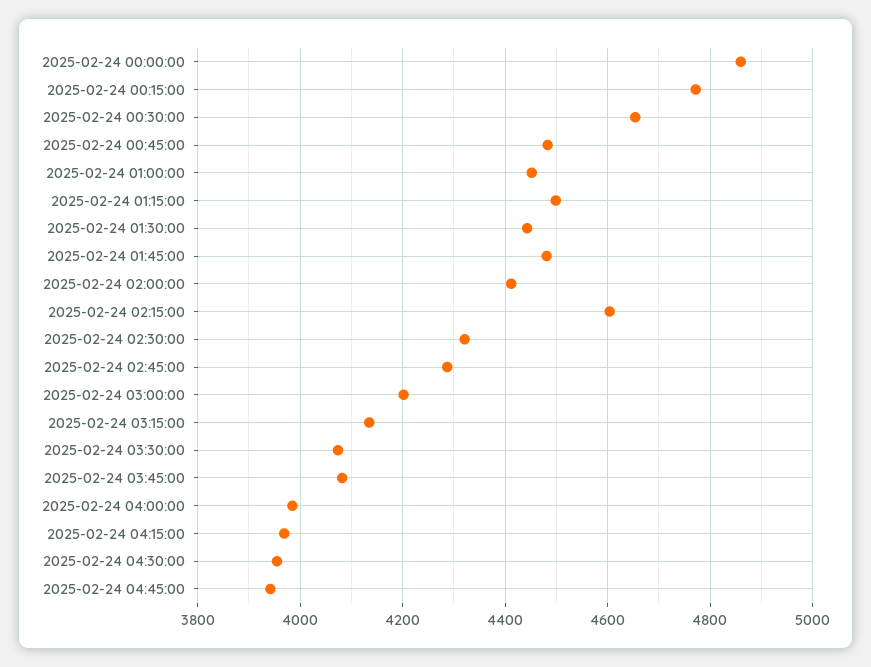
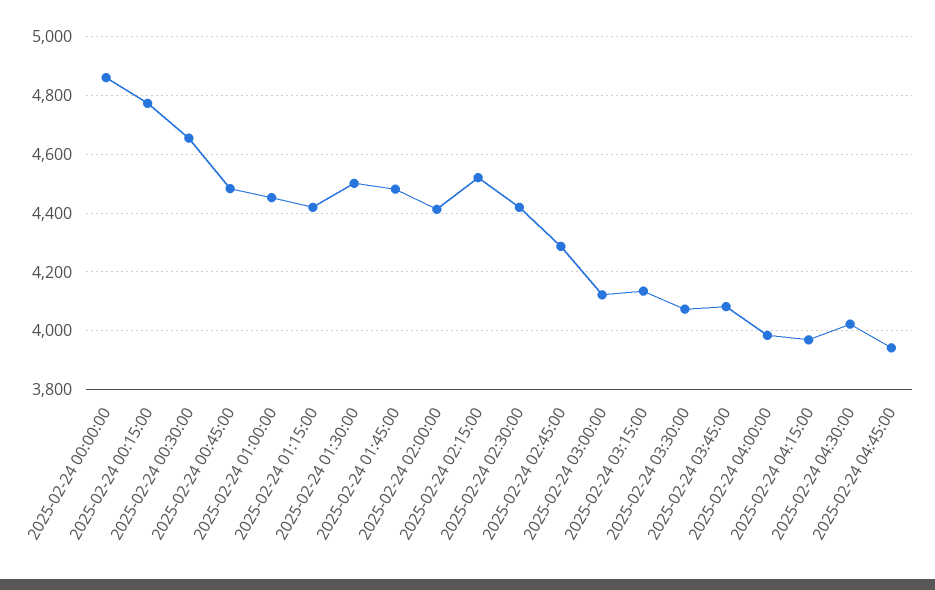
2025-02-24 01:15:00: 4500 -> 4425
2025-02-24 01:30:00: 4440 -> 4500
2025-02-24 02:15:00: 4600 -> 4525
2025-02-24 02:30:00: 4320 -> 4425
2025-02-24 03:00:00: 4200 -> 4125
2025-02-24 04:30:00: 3960 -> 4025

